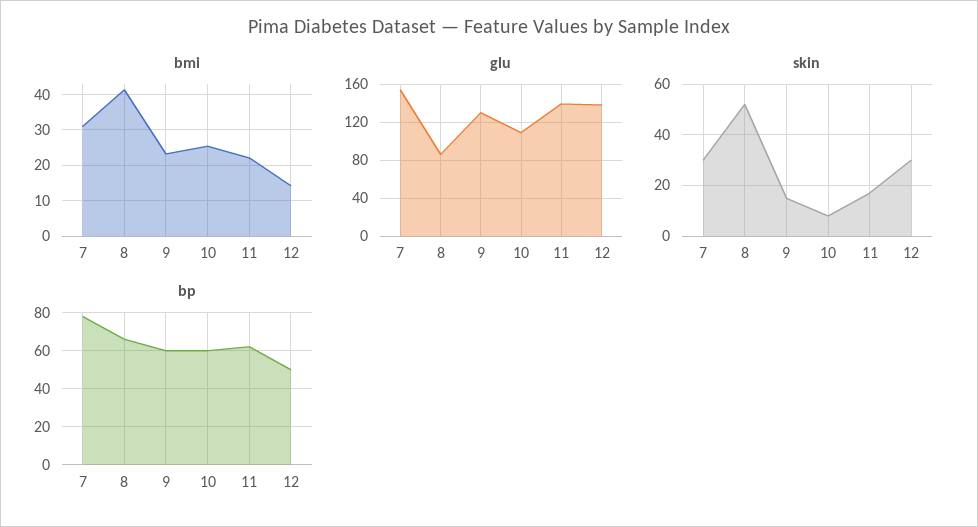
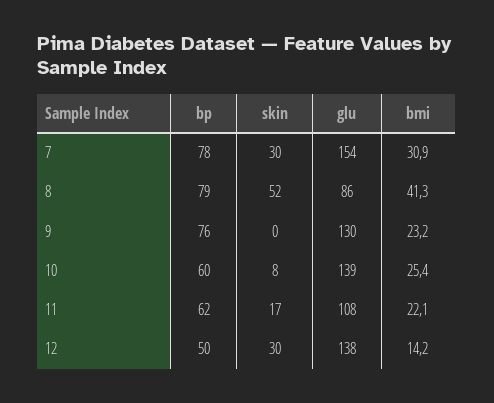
glu, 10: 110 -> 139
glu, 11: 140 -> 108
skin, 9: 15 -> 0
bp, 8: 65 -> 79
bp, 9: 60 -> 76

